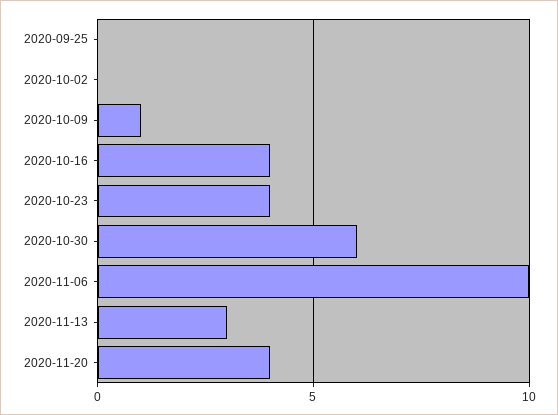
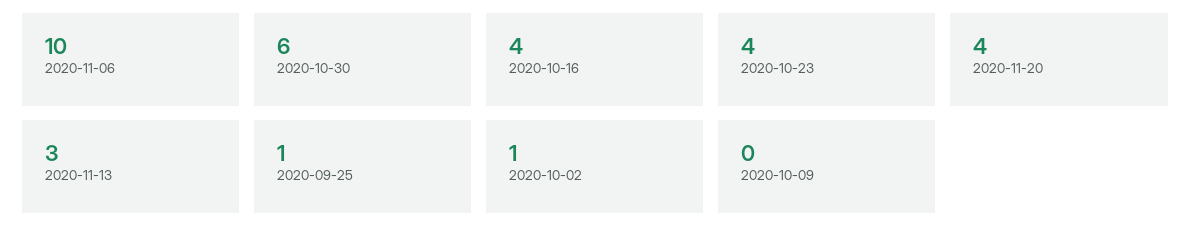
2020-09-25: 0 -> 1
2020-10-02: 0 -> 1
2020-10-09: 1 -> 0

